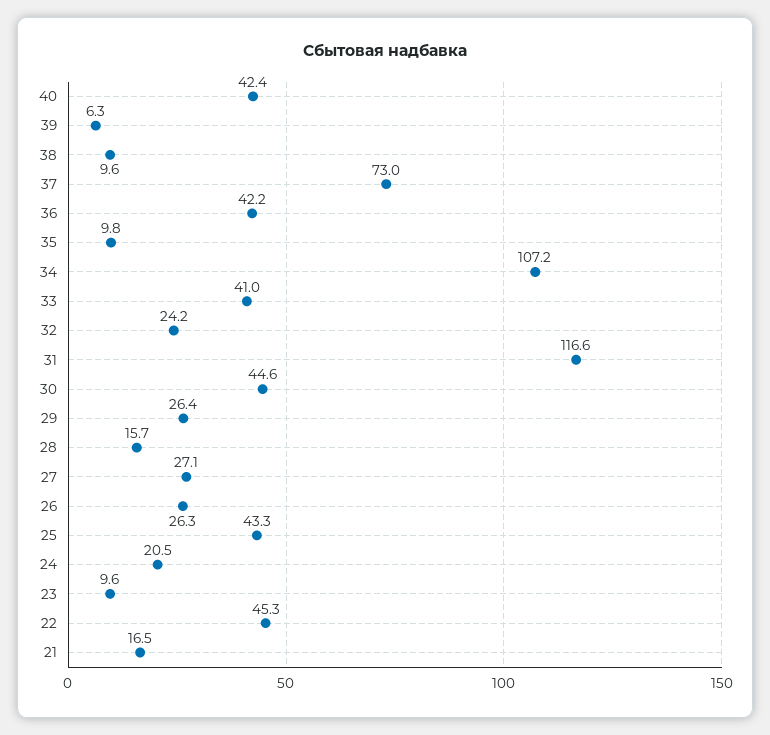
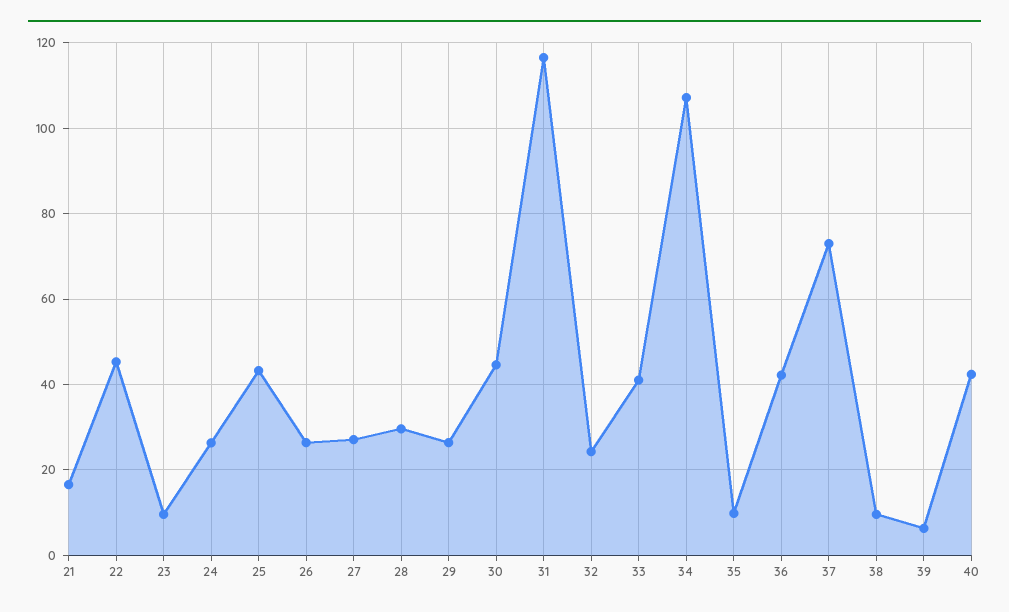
28: 15.7 -> 30
24: 20.5 -> 26

